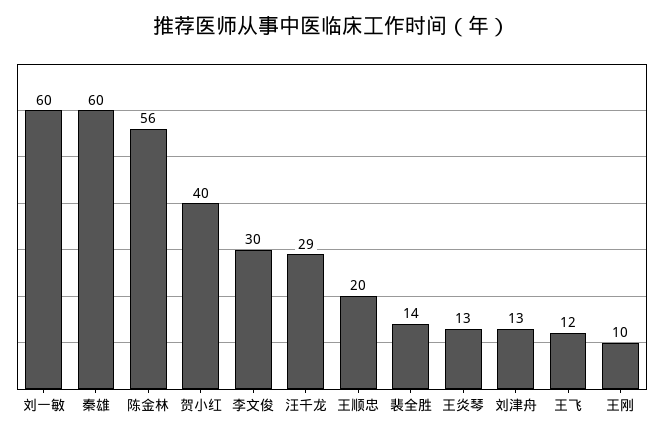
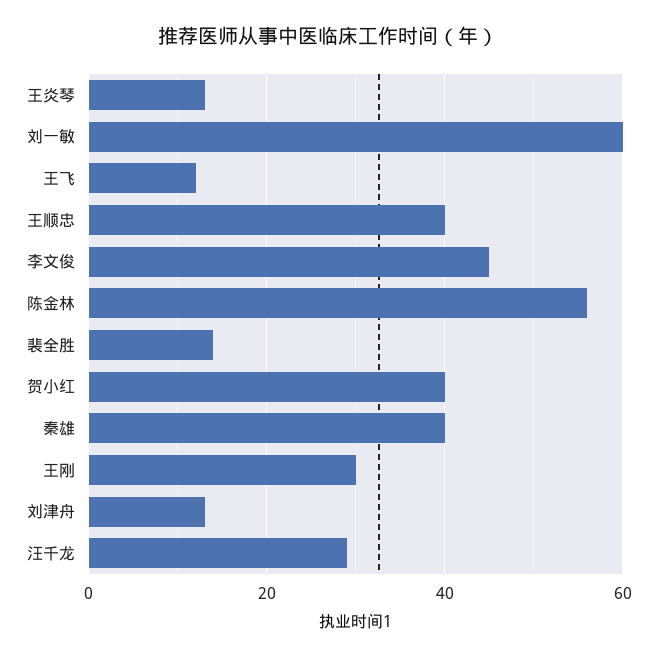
秦雄: 60 -> 40
李文俊: 30 -> 45
王顺忠: 20 -> 40
王刚: 10 -> 30

